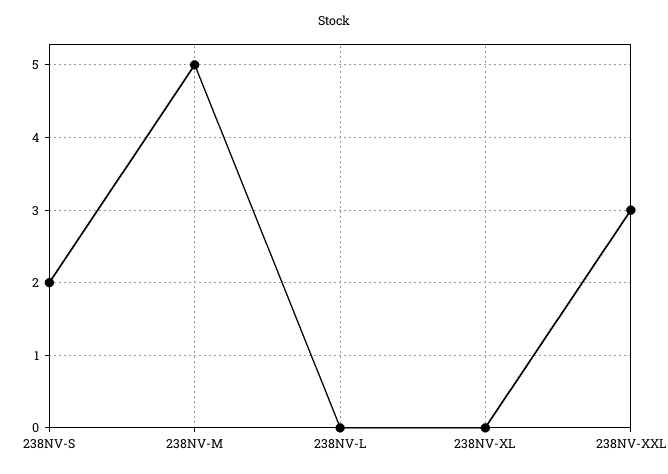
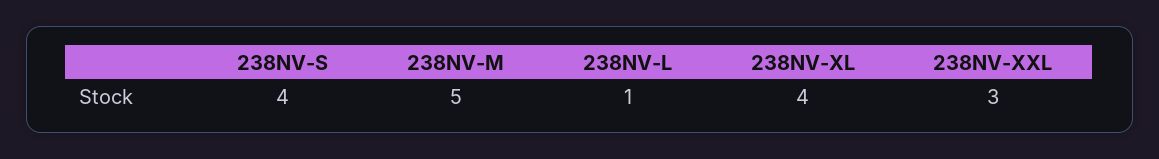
238NV-S: 2 -> 4
238NV-L: 0 -> 1
238NV-XL: 0 -> 4

